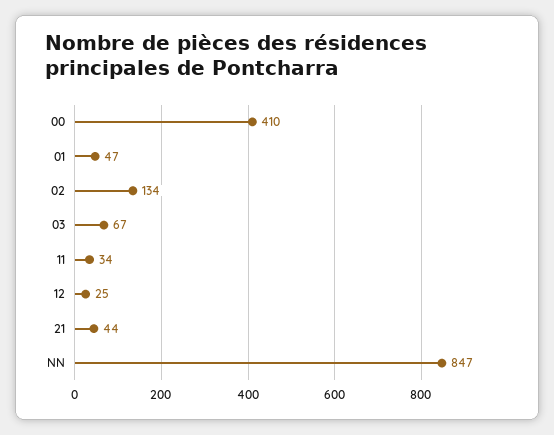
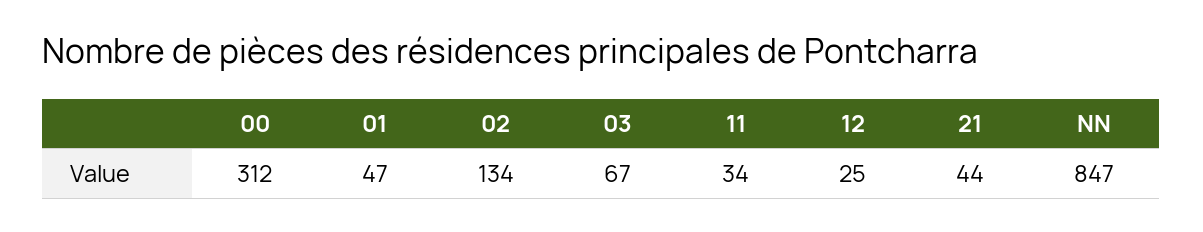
00: 410 -> 312

